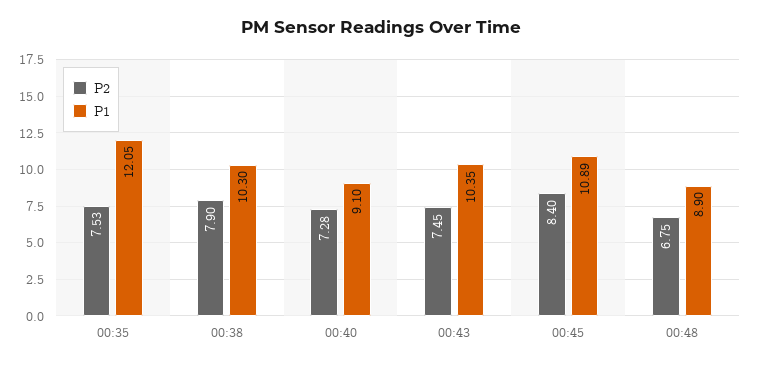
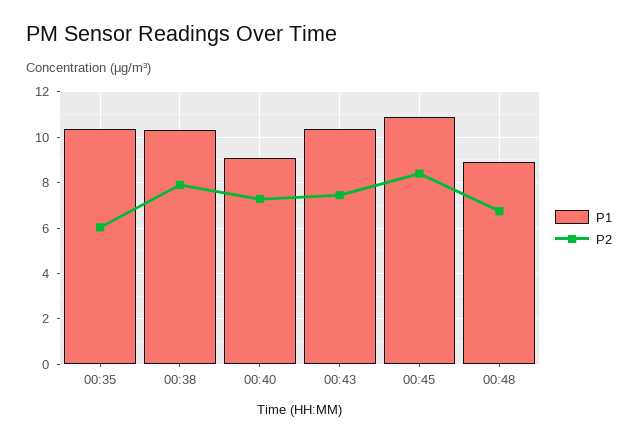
P2, 00:35: 7.53 -> 6
P1, 00:35: 12.05 -> 10.5

